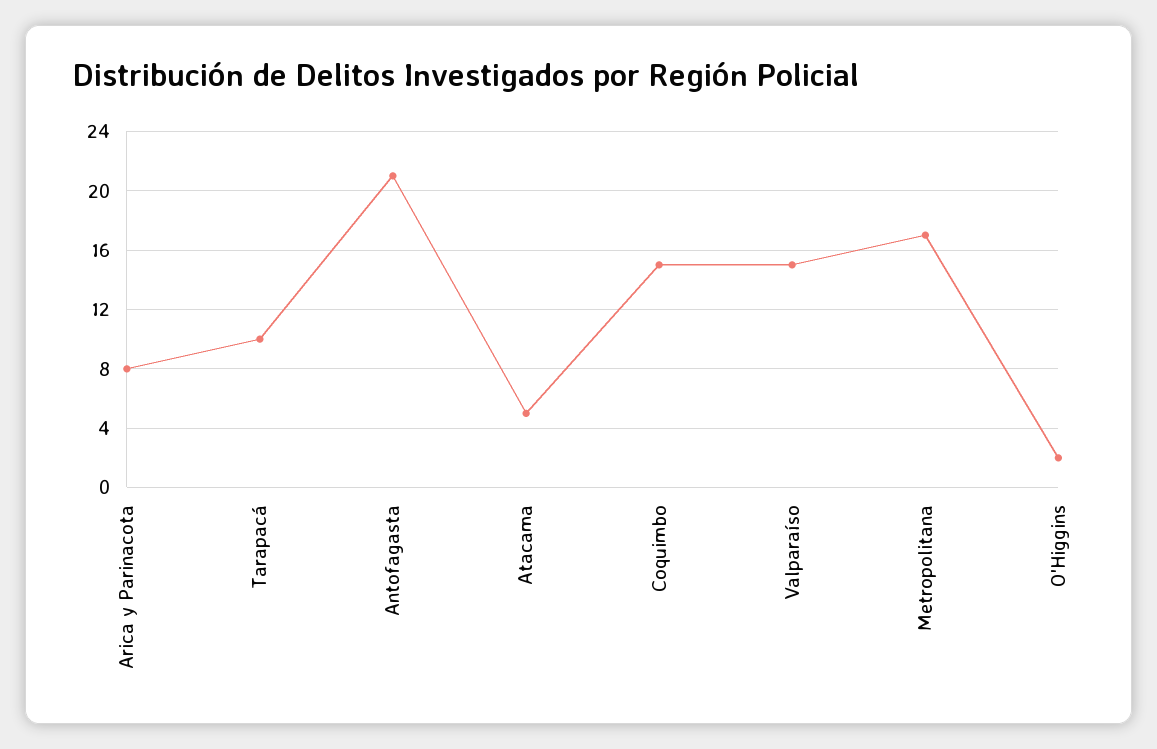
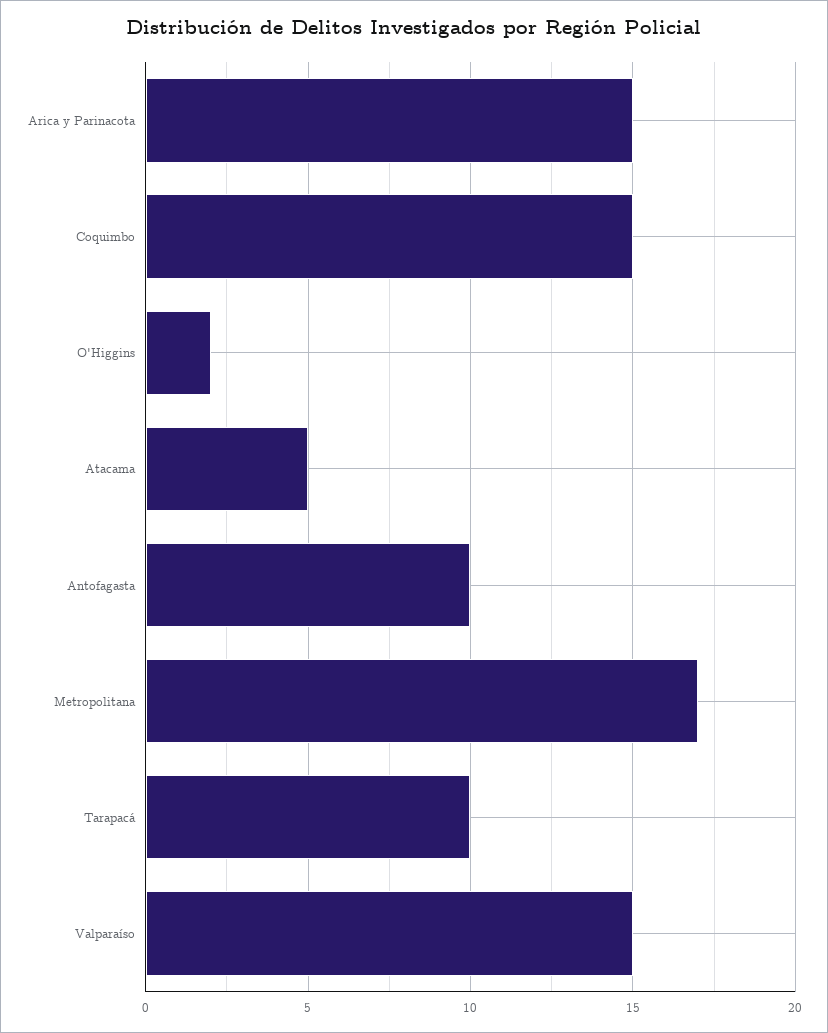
Arica y Parinacota: 8 -> 15
Antofagasta: 21 -> 10

